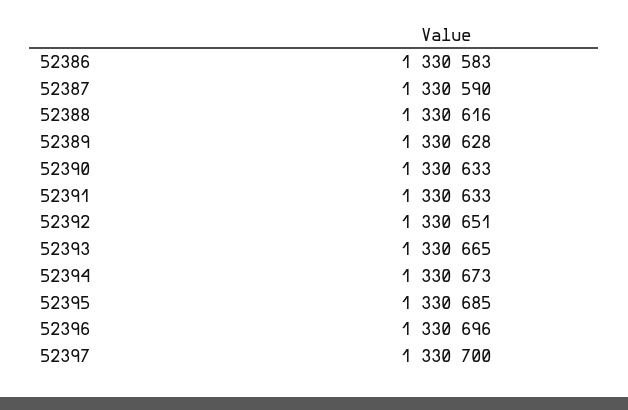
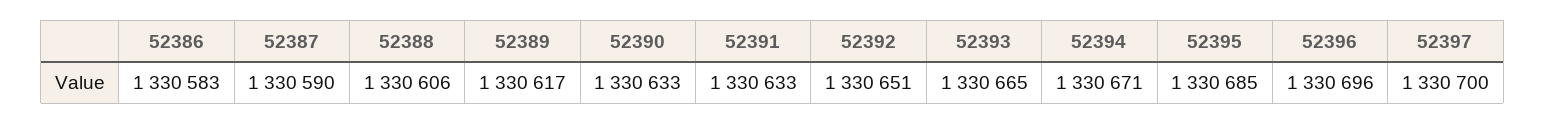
52388: 1330616 -> 1330606
52389: 1330628 -> 1330617
52394: 1330673 -> 1330671

